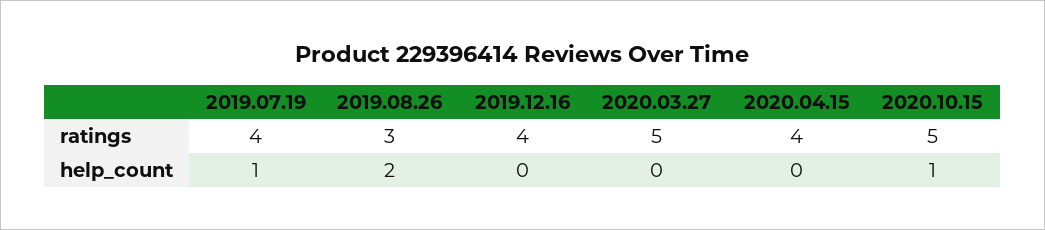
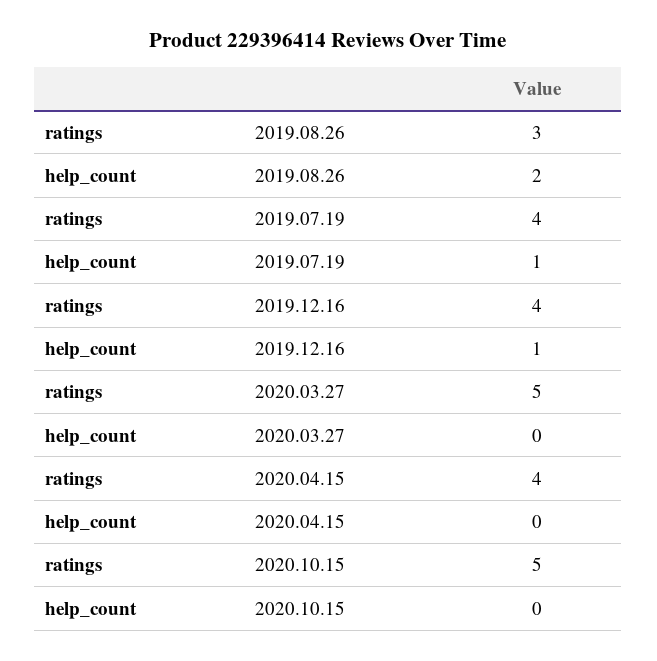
2019.12.16, help_count: 0 -> 1
2020.10.15, help_count: 1 -> 0

